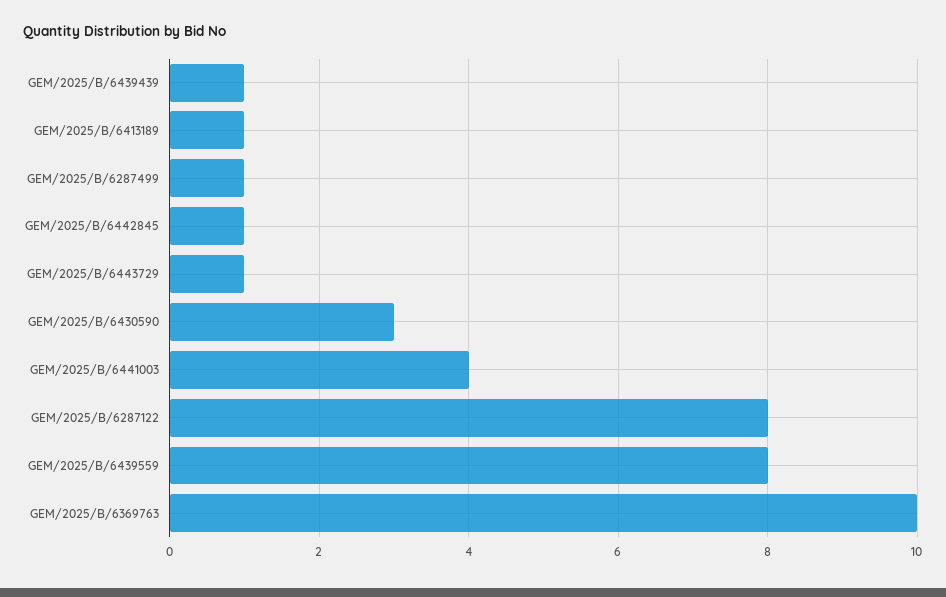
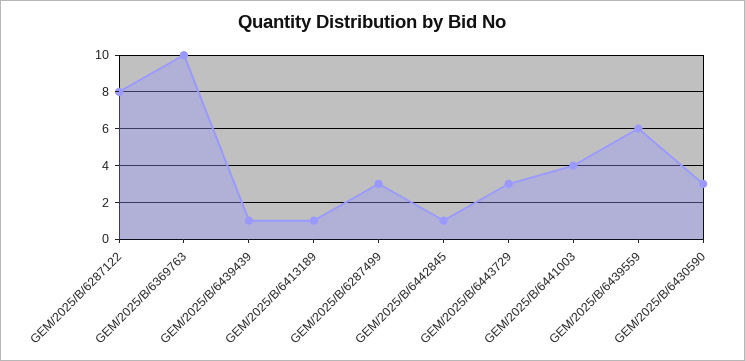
GEM/2025/B/6287499: 1 -> 3
GEM/2025/B/6443729: 1 -> 3
GEM/2025/B/6439559: 8 -> 6

